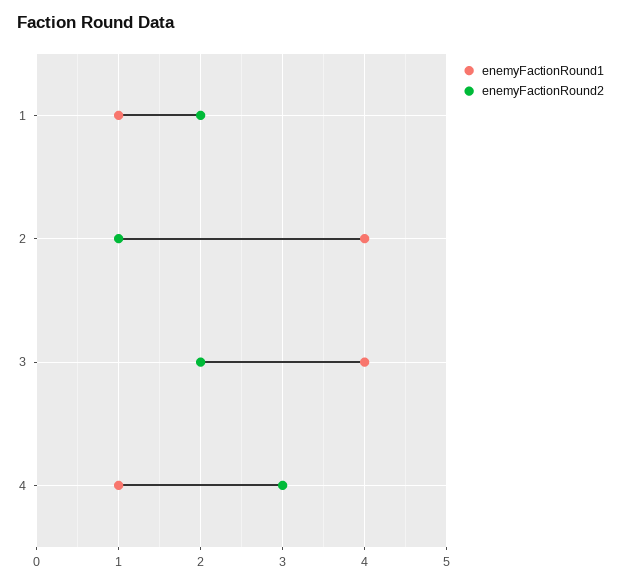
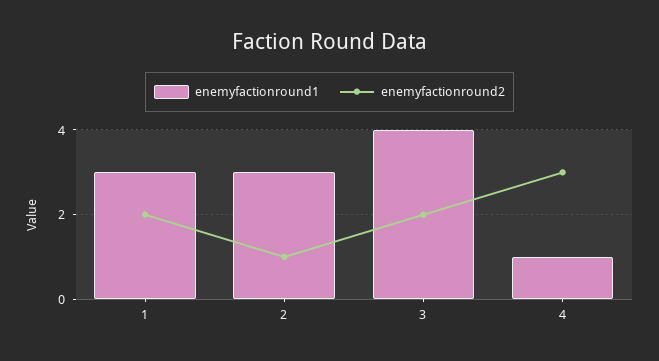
enemyFactionRound1, 1: 1 -> 3
enemyFactionRound1, 2: 4 -> 3

